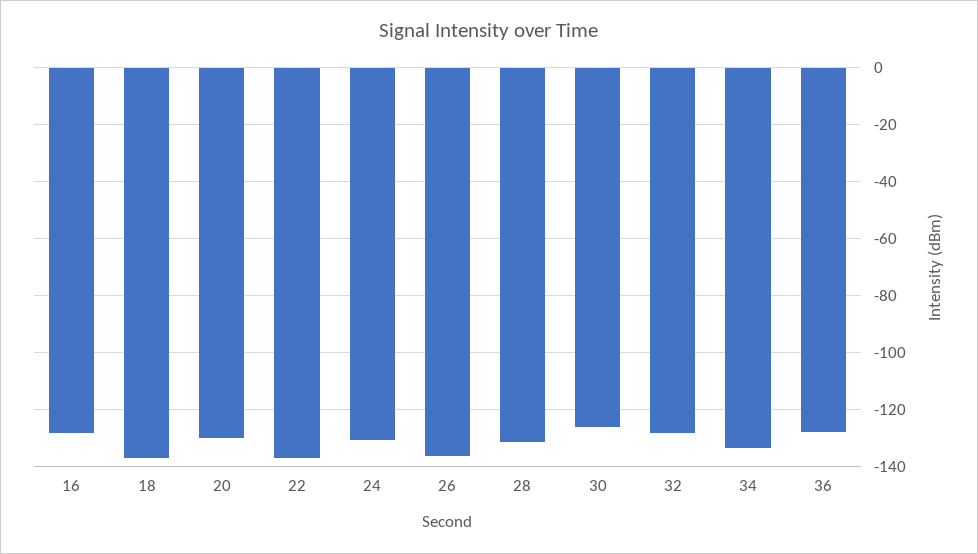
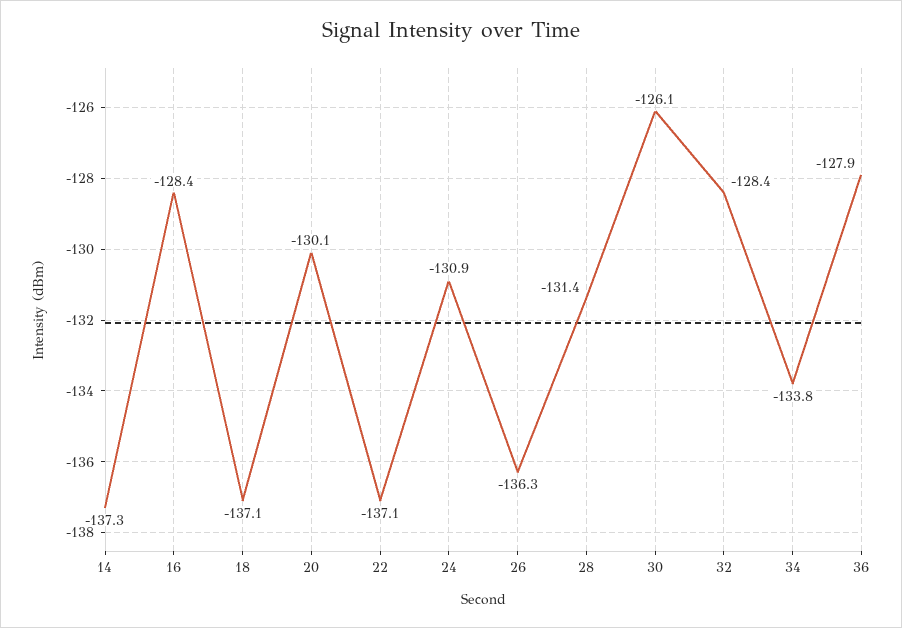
14: none -> -137.3

